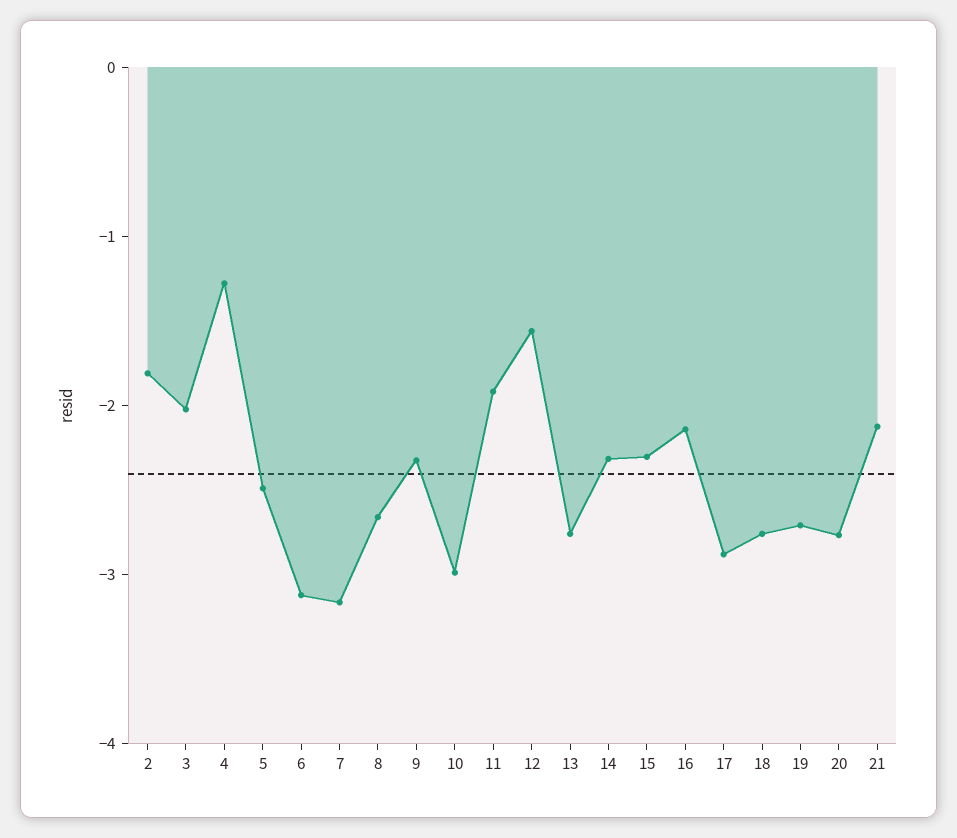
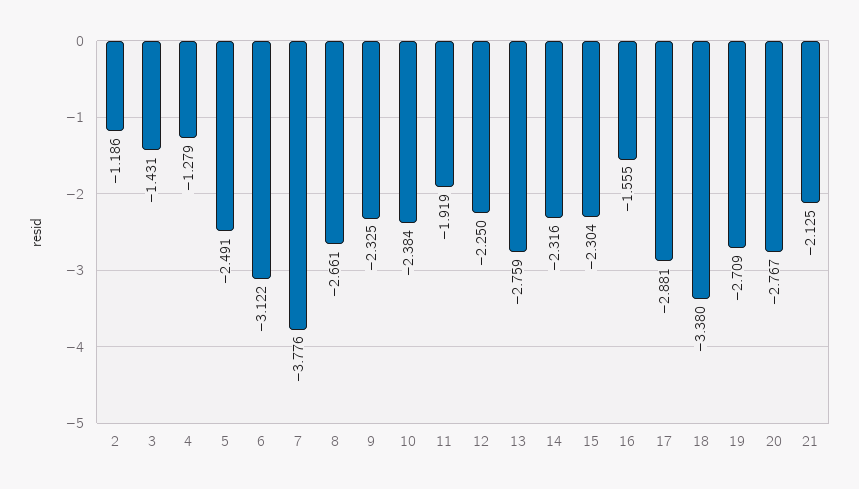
2: -1.8 -> -1.186
3: -2 -> -1.431
7: -3.2 -> -3.776
10: -3 -> -2.384
12: -1.6 -> -2.25
16: -2.2 -> -1.555
18: -2.8 -> -3.38

